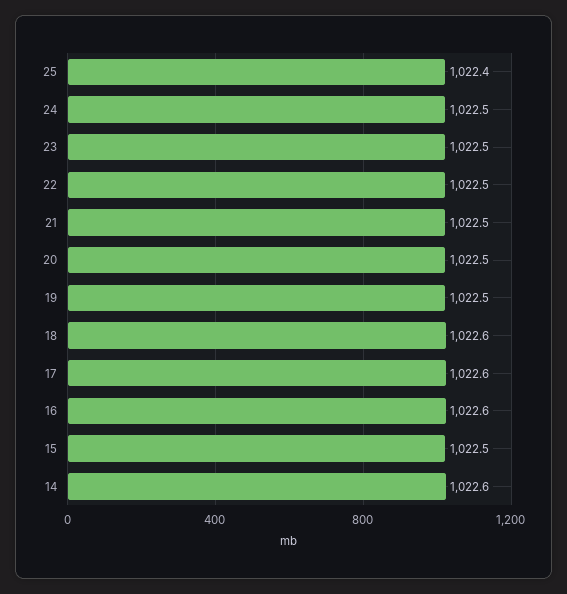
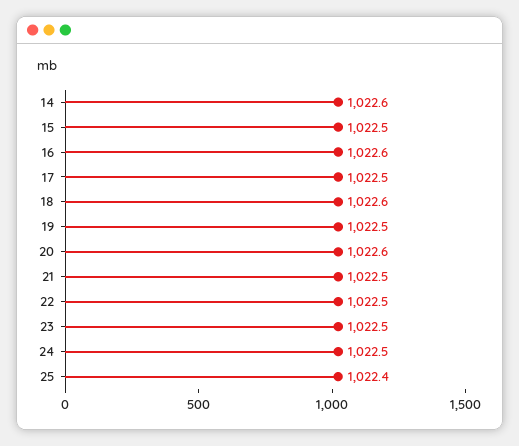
20: 1022.5 -> 1022.6
17: 1022.6 -> 1022.5

